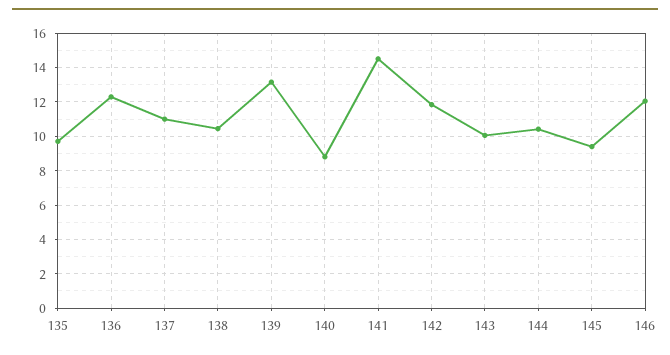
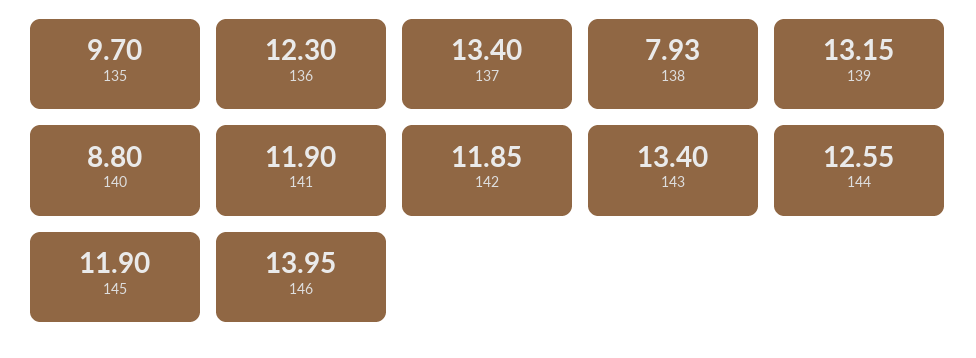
137: 11 -> 13.4
138: 10.5 -> 7.93
141: 14.5 -> 11.9
143: 10 -> 13.4
144: 10.5 -> 12.55
145: 9.5 -> 11.9
146: 12 -> 13.95

